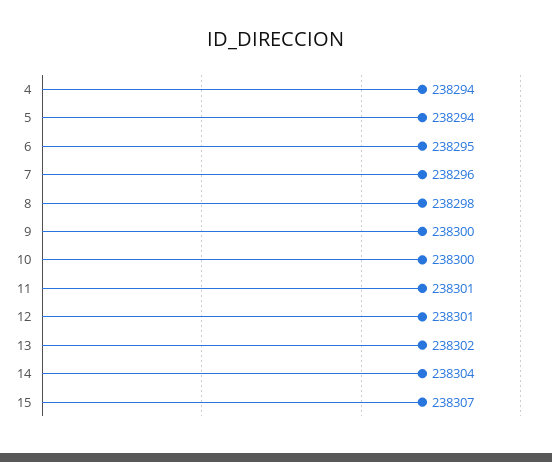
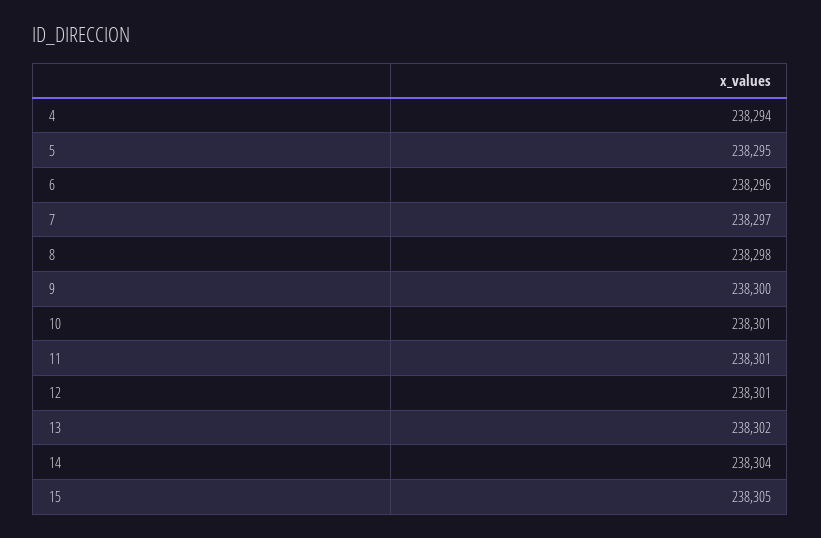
5: 238294 -> 238295
6: 238295 -> 238296
7: 238296 -> 238297
10: 238300 -> 238301
15: 238307 -> 238305

